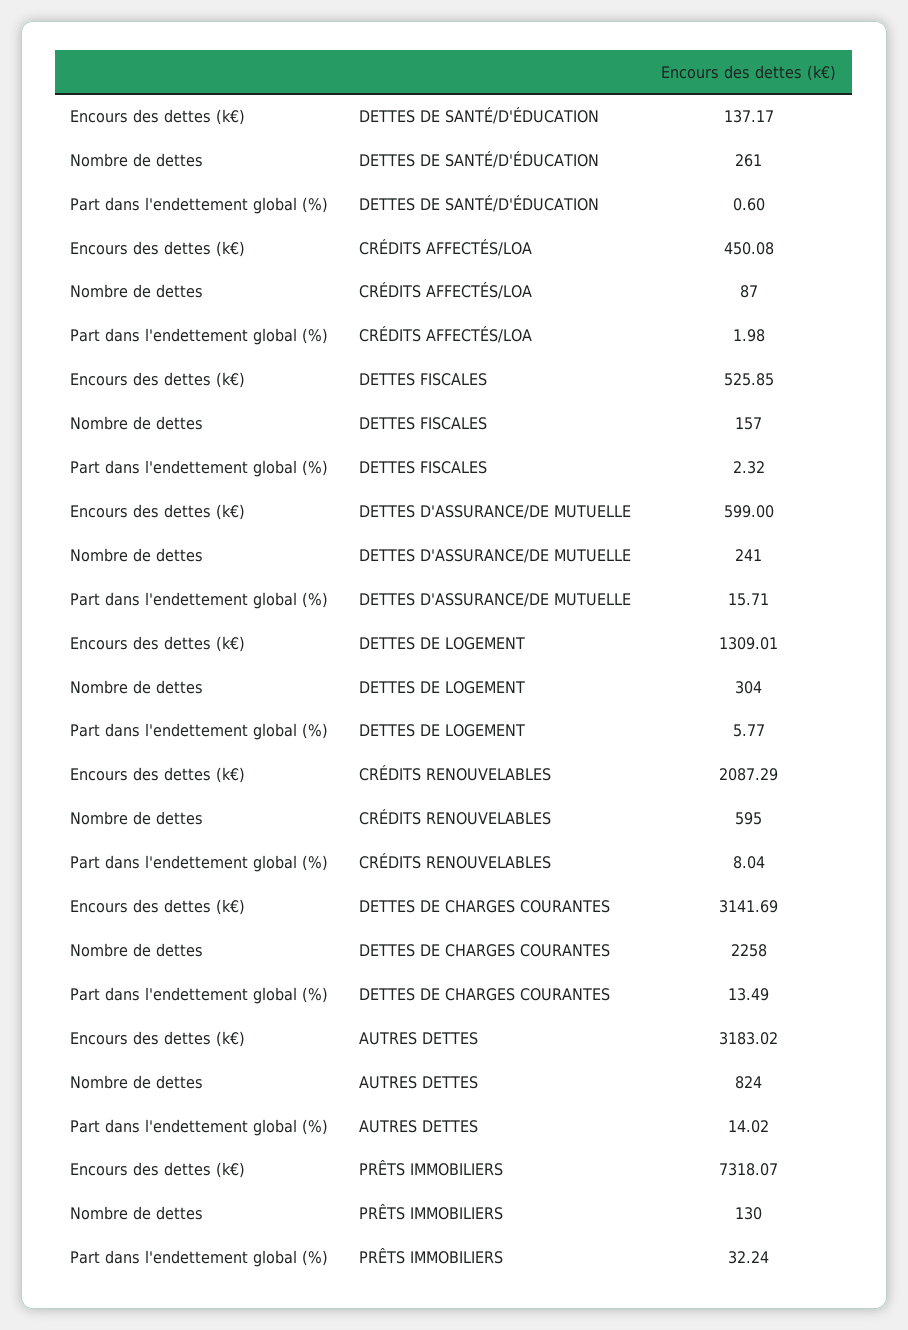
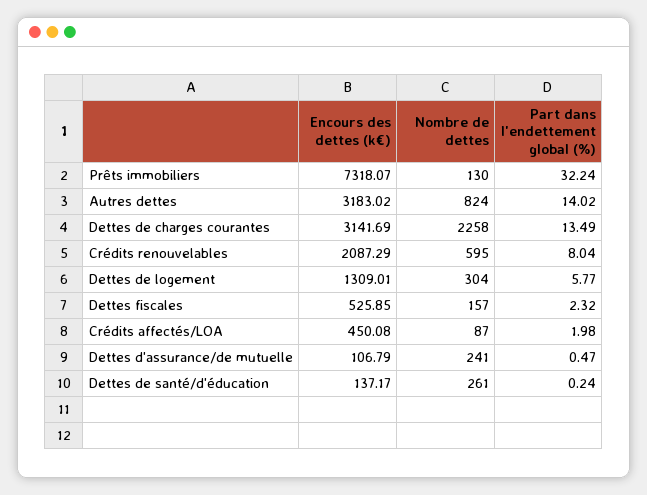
Part dans l'endettement global (%), DETTES DE SANTÉ/D'ÉDUCATION: 0.6 -> 0.24
Encours des dettes (k€), DETTES D'ASSURANCE/DE MUTUELLE: 599 -> 106.79
Part dans l'endettement global (%), DETTES D'ASSURANCE/DE MUTUELLE: 15.71 -> 0.47

